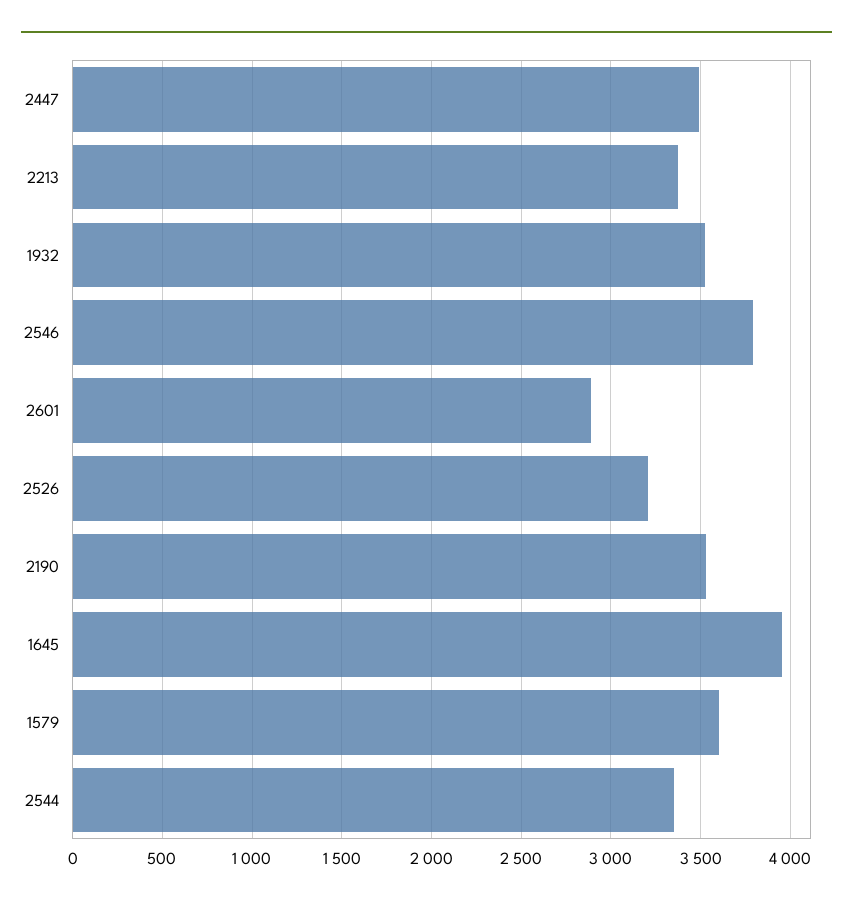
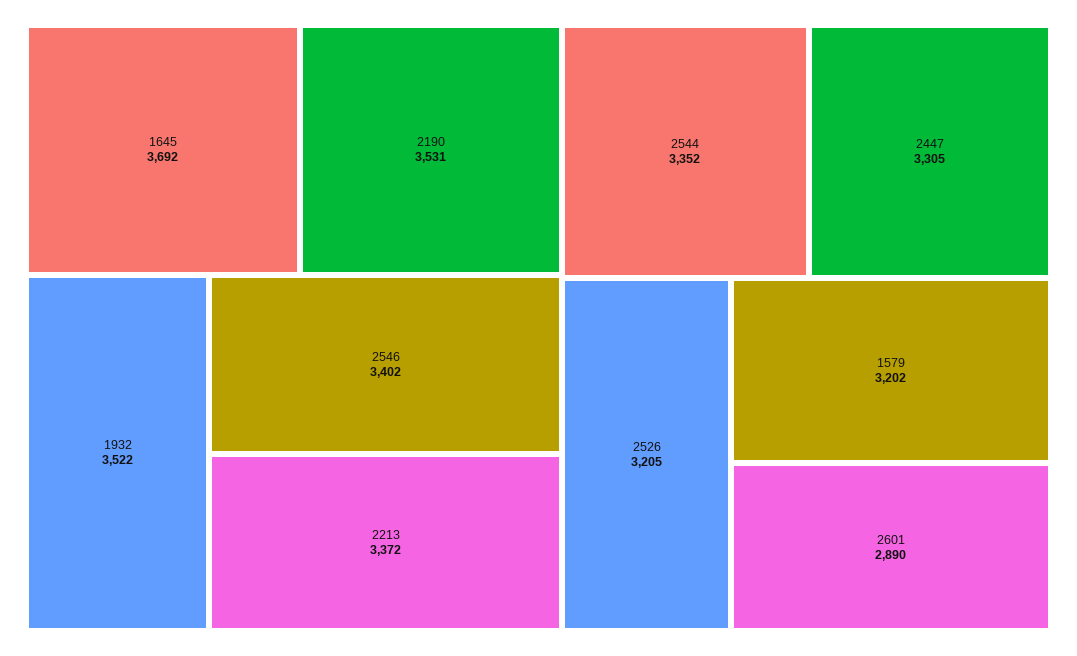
2447: 3500 -> 3305
2546: 3800 -> 3402
1645: 3950 -> 3692
1579: 3600 -> 3202

